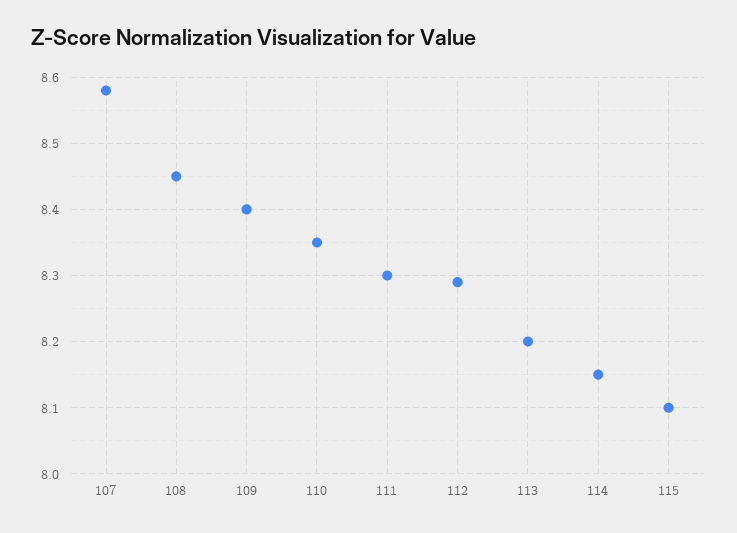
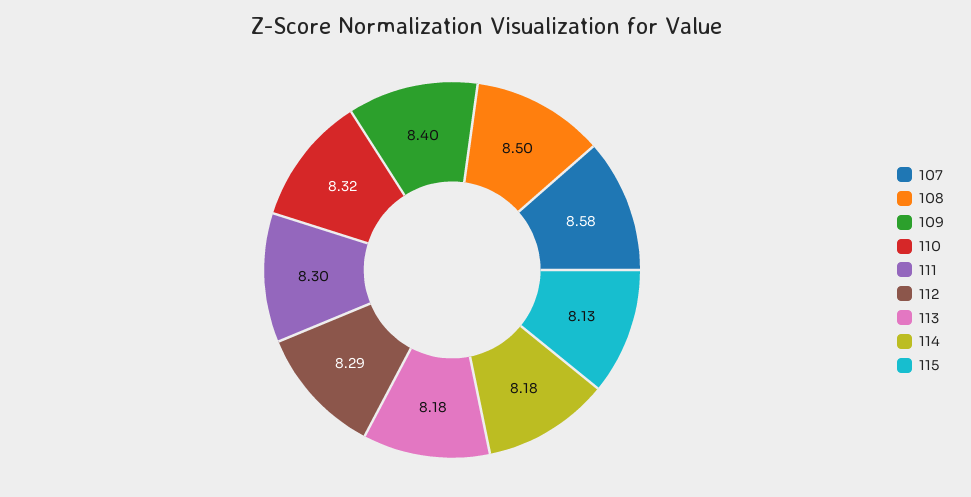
108: 8.45 -> 8.5
110: 8.35 -> 8.32
113: 8.2 -> 8.18
114: 8.15 -> 8.18
115: 8.1 -> 8.13

